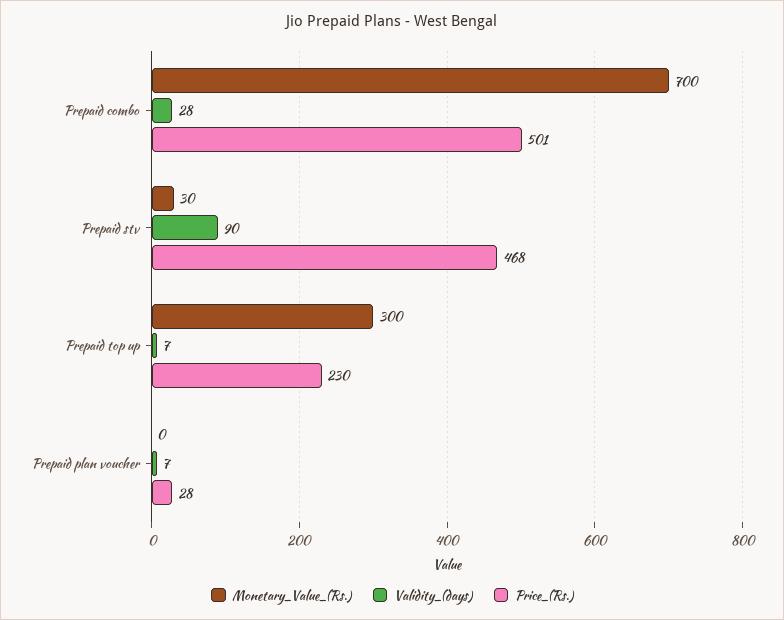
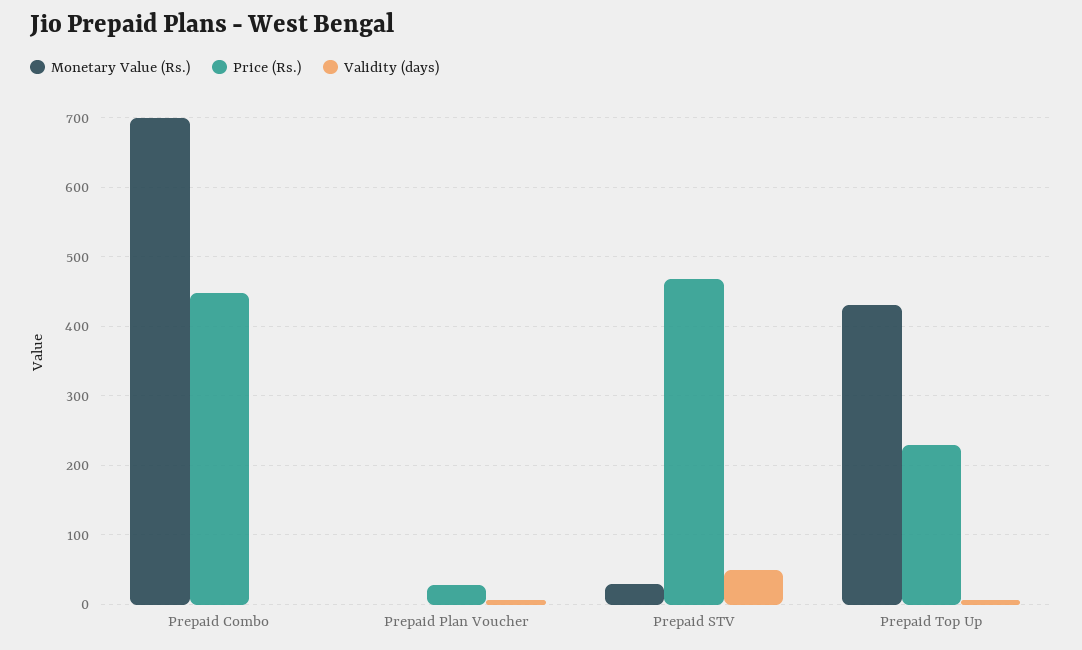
Validity_(days), Prepaid combo: 28 -> 0
Price_(Rs.), Prepaid combo: 501 -> 450
Validity_(days), Prepaid stv: 90 -> 50
Monetary_Value_(Rs.), Prepaid top up: 300 -> 430

